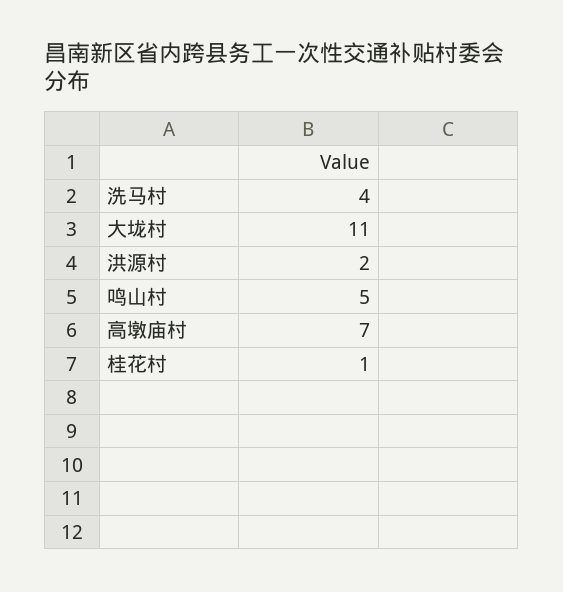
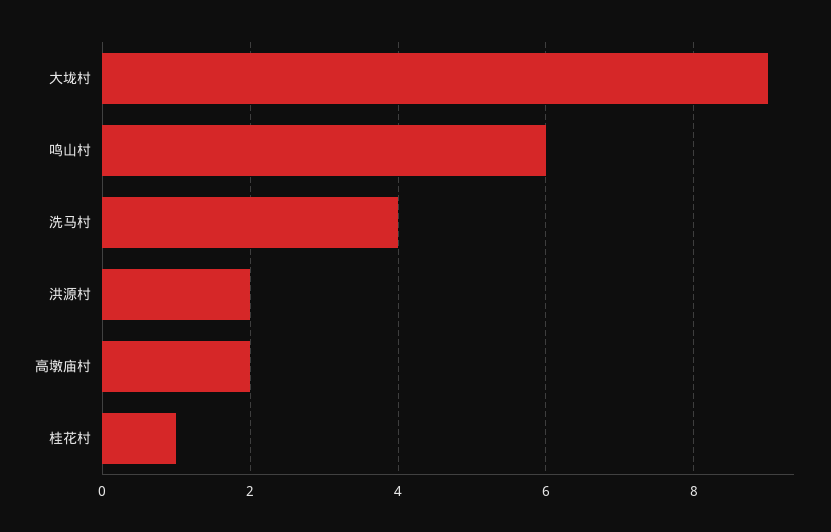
大垅村: 11 -> 9
鸣山村: 5 -> 6
高墩庙村: 7 -> 2

